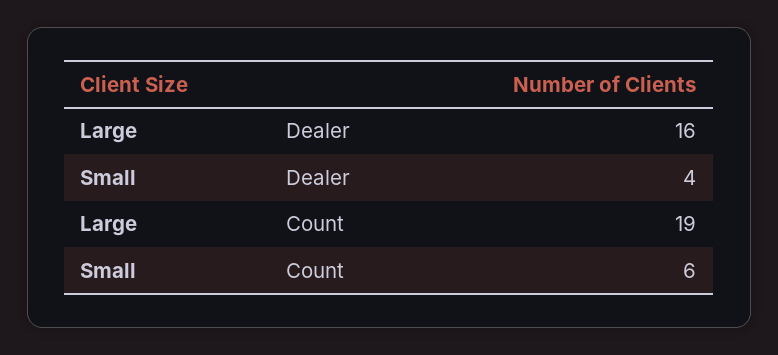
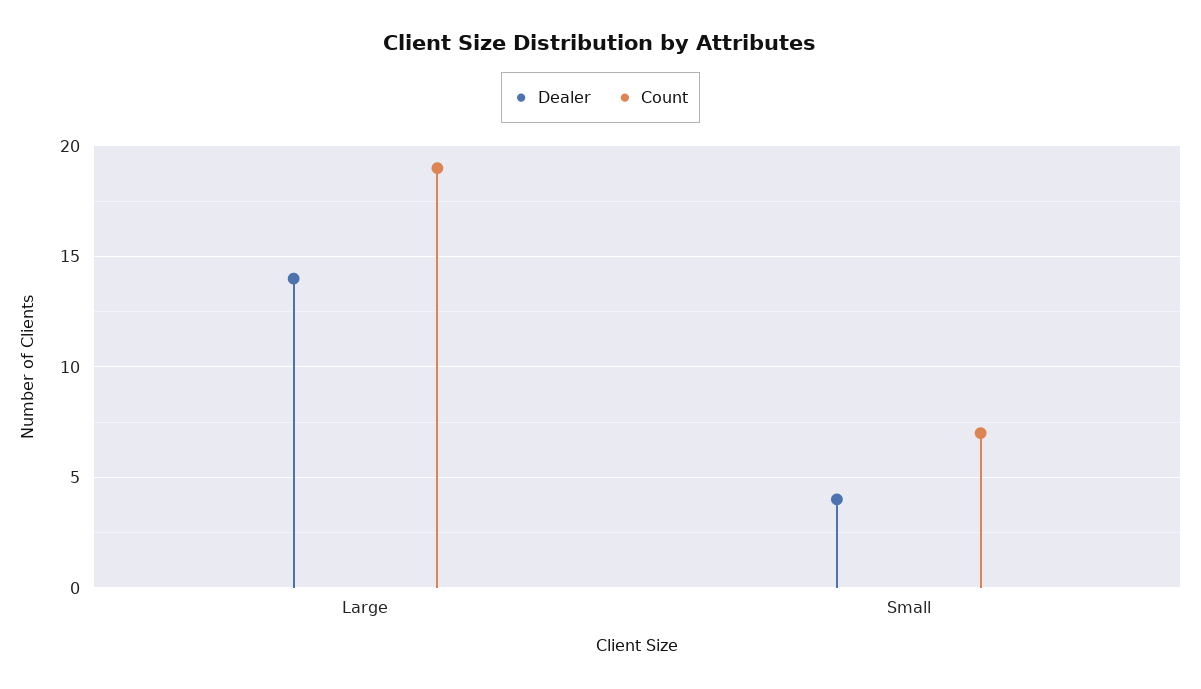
Dealer, Large: 16 -> 14
Count, Small: 6 -> 7

